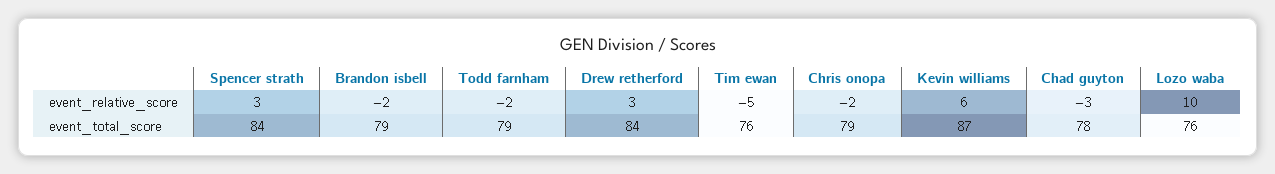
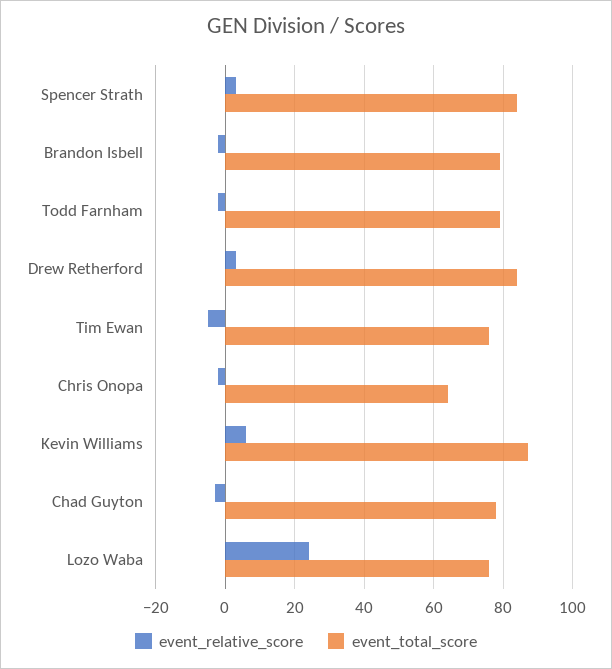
event_relative_score, Lozo waba: 10 -> 25
event_total_score, Chris onopa: 79 -> 65

